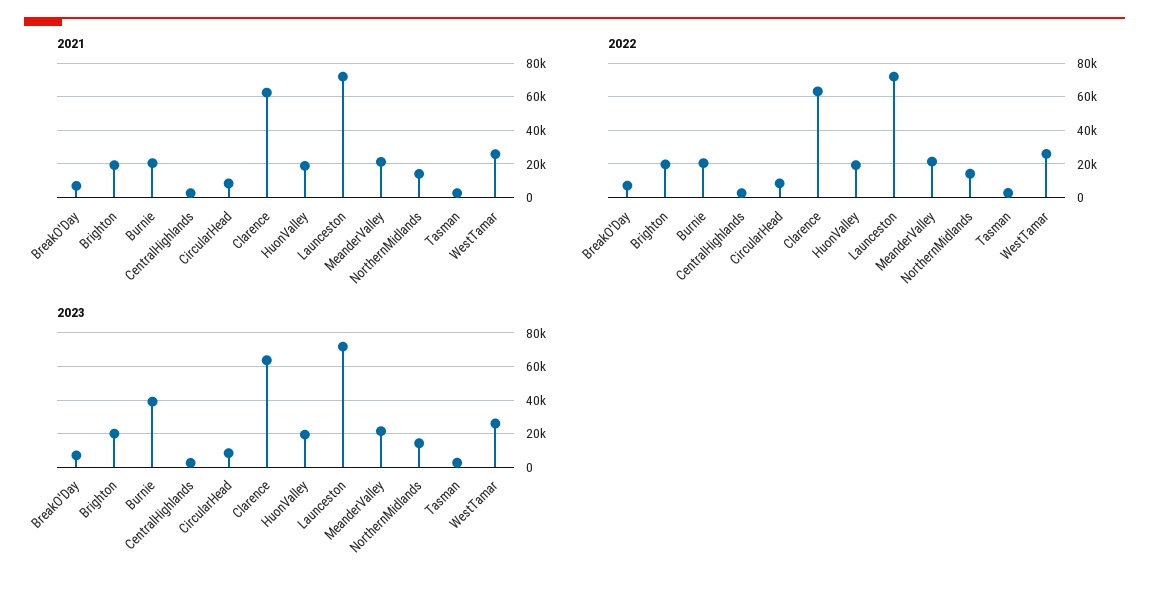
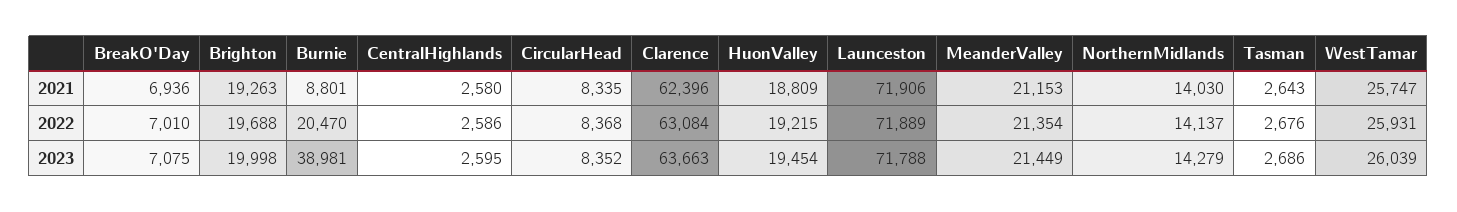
2021, Burnie: 20000 -> 8801

